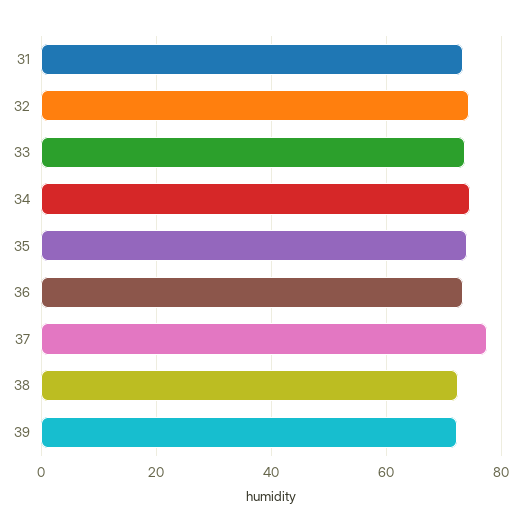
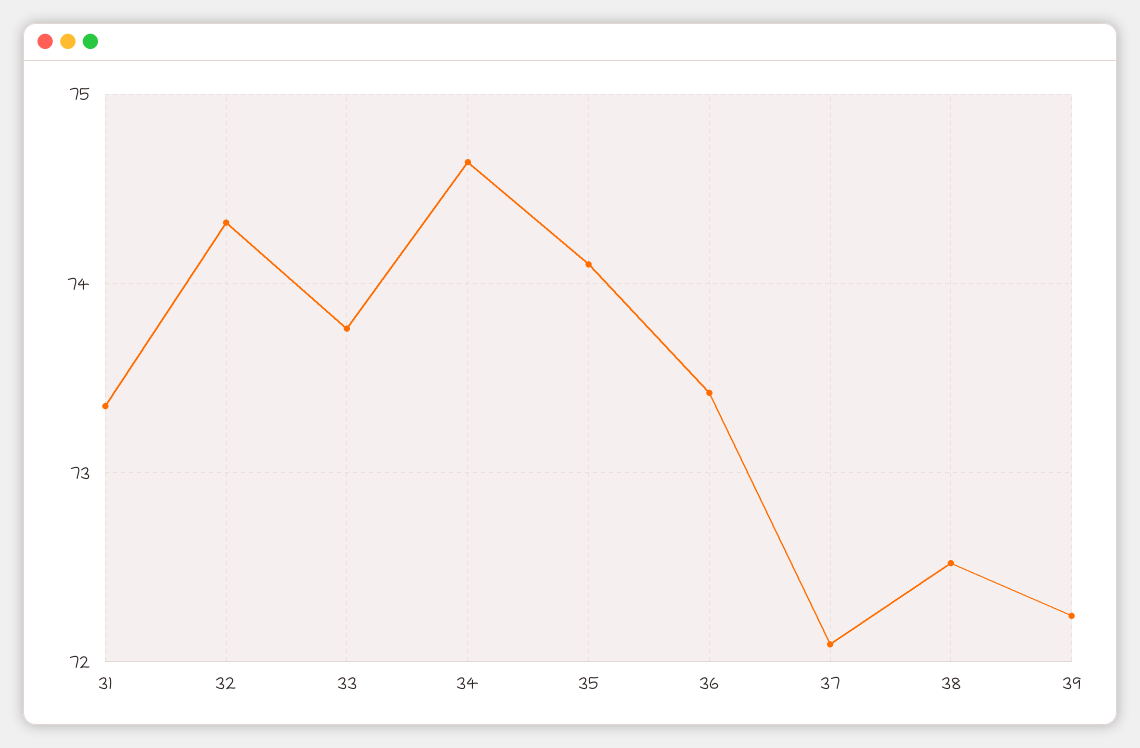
37: 78 -> 72.1

